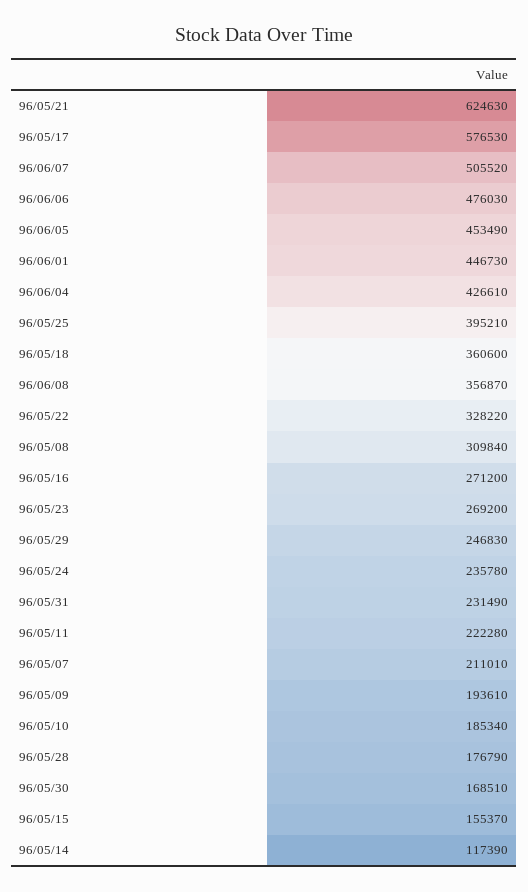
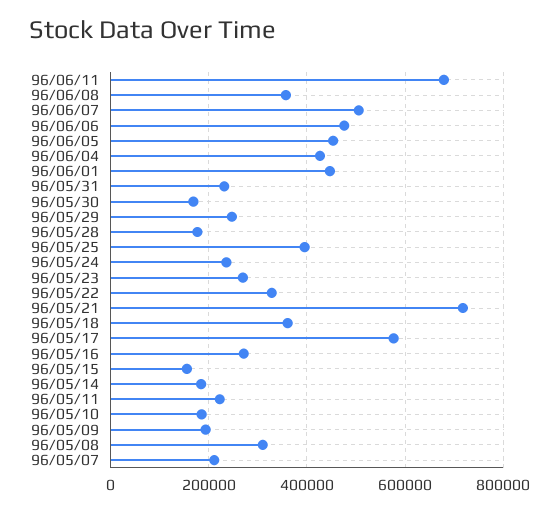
96/05/21: 624630 -> 720000
96/05/14: 117390 -> 180000
96/06/11: none -> 680000

